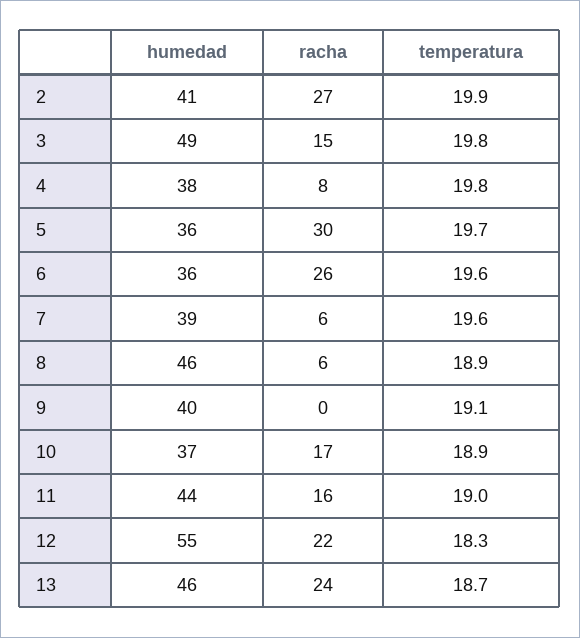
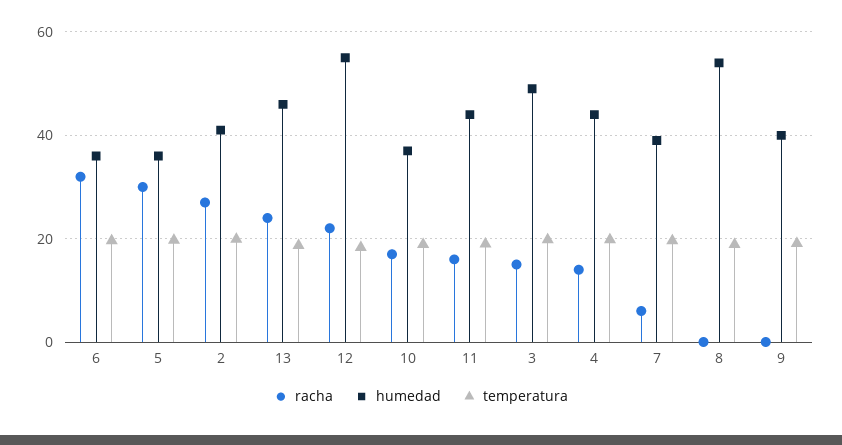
humedad, 4: 38 -> 44
racha, 4: 8 -> 14
racha, 6: 26 -> 32
humedad, 8: 46 -> 54
racha, 8: 6 -> 0

